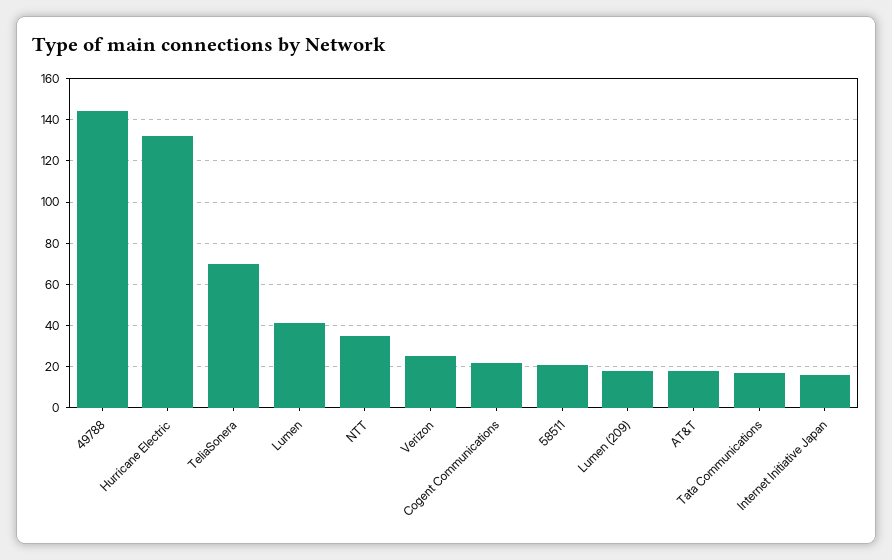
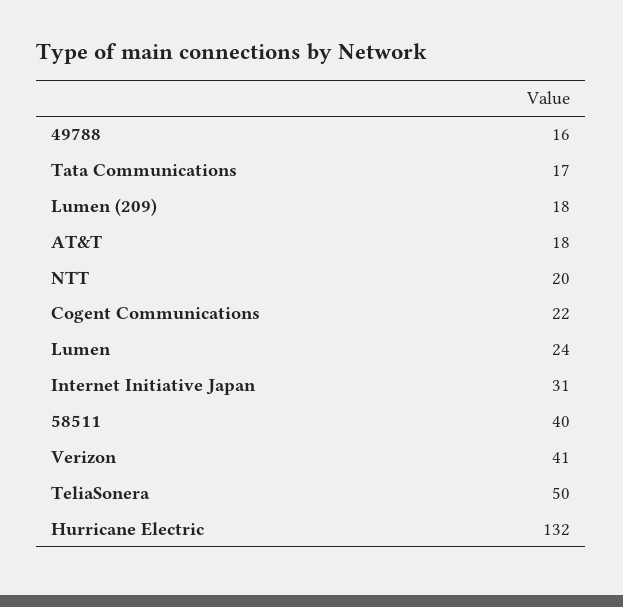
49788: 145 -> 16
TeliaSonera: 70 -> 50
Lumen: 40 -> 24
NTT: 35 -> 20
Verizon: 25 -> 41
58511: 20 -> 40
Internet Initiative Japan: 15 -> 31

